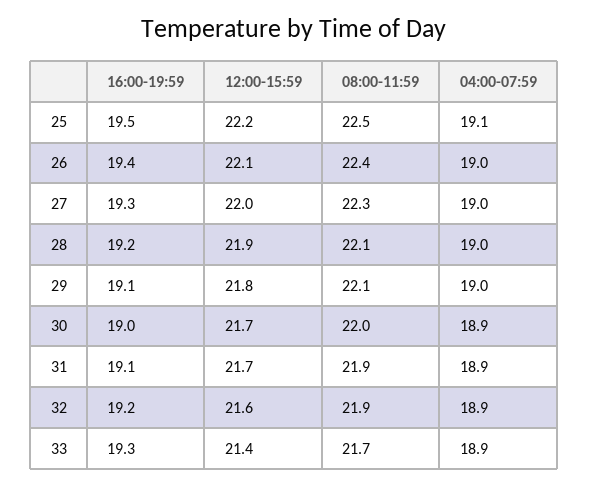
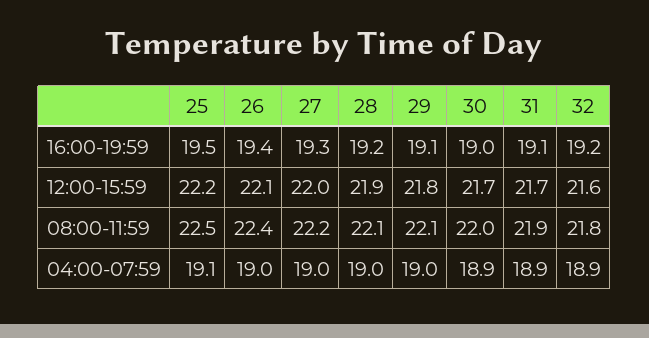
08:00-11:59, 27: 22.3 -> 22.2
08:00-11:59, 32: 21.9 -> 21.8
16:00-19:59, 33: 19.3 -> none
12:00-15:59, 33: 21.4 -> none
08:00-11:59, 33: 21.7 -> none
04:00-07:59, 33: 18.9 -> none

